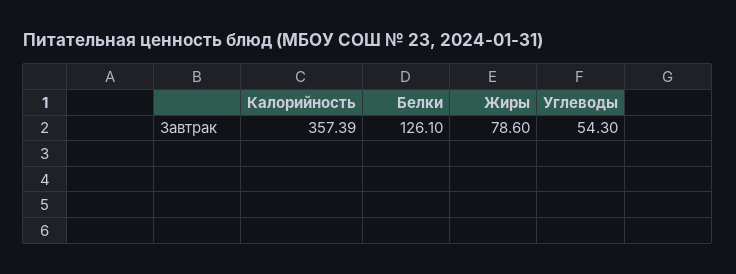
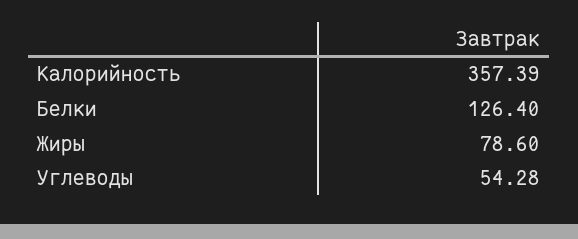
Белки: 126.1 -> 126.4
Углеводы: 54.3 -> 54.28

